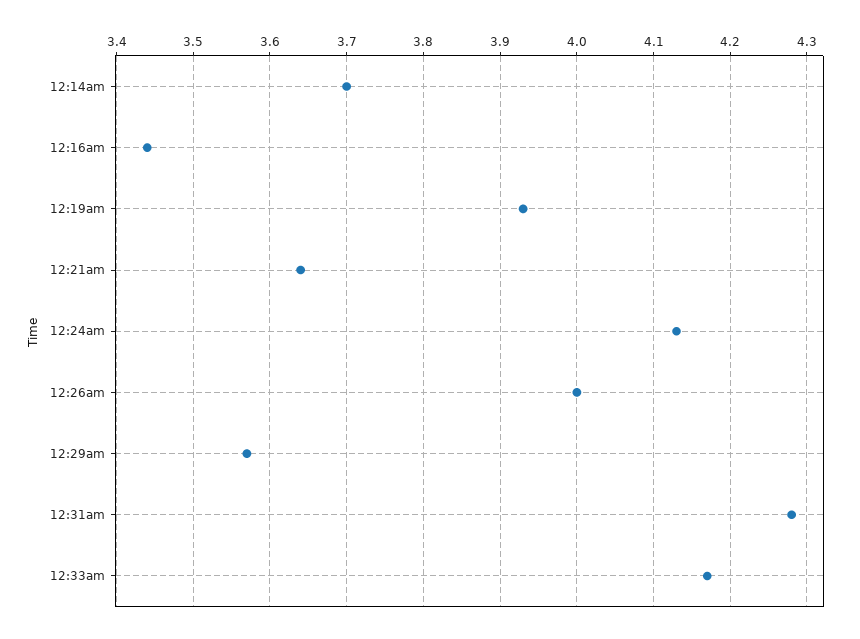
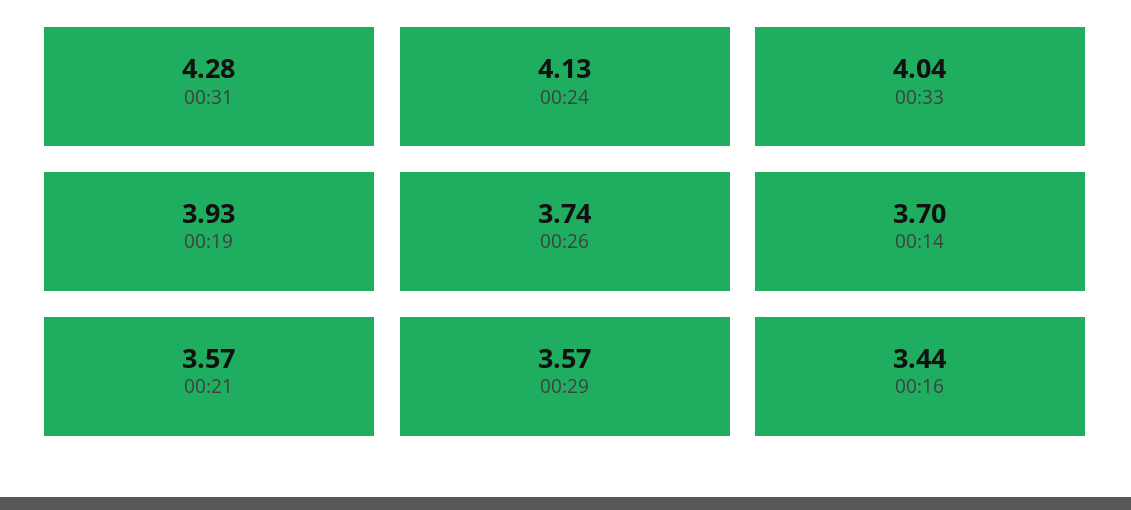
12:21am: 3.64 -> 3.57
12:26am: 4 -> 3.74
12:33am: 4.17 -> 4.04

